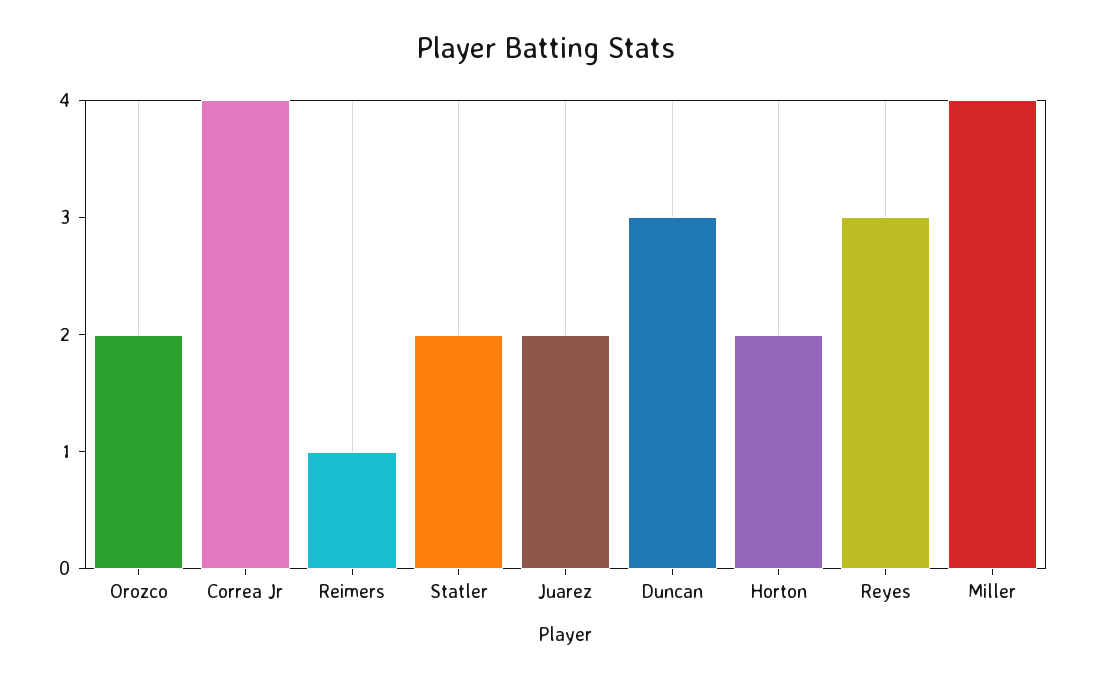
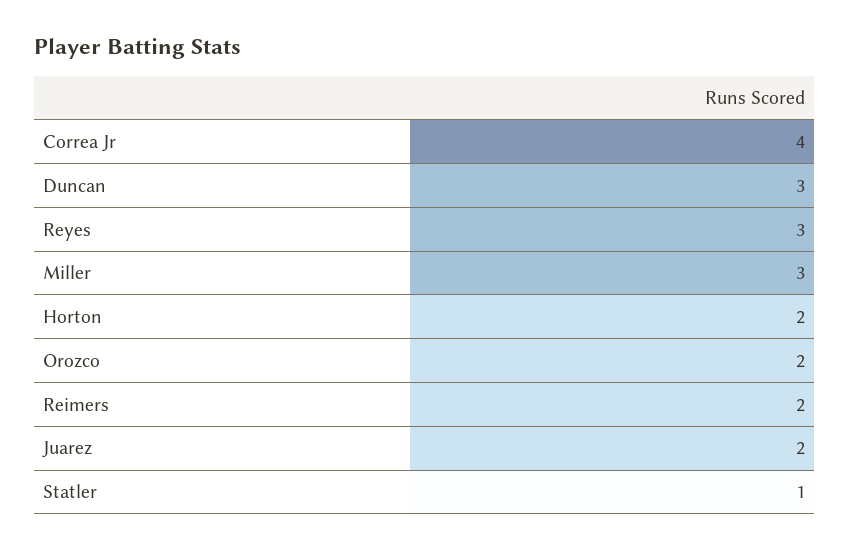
Reimers: 1 -> 2
Statler: 2 -> 1
Miller: 4 -> 3

